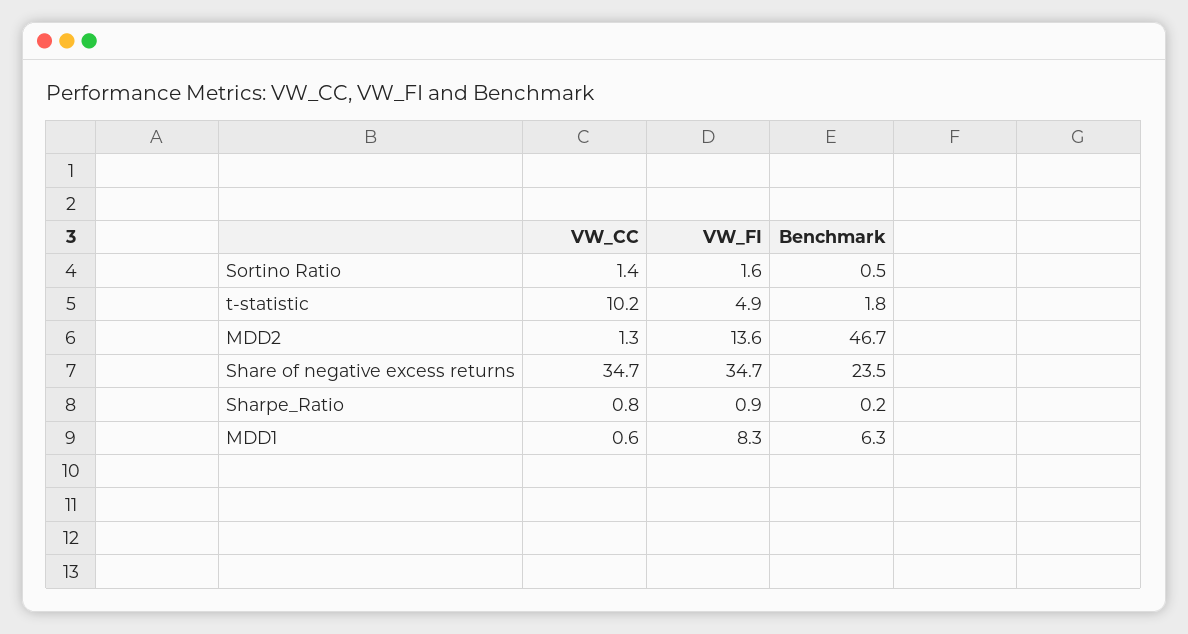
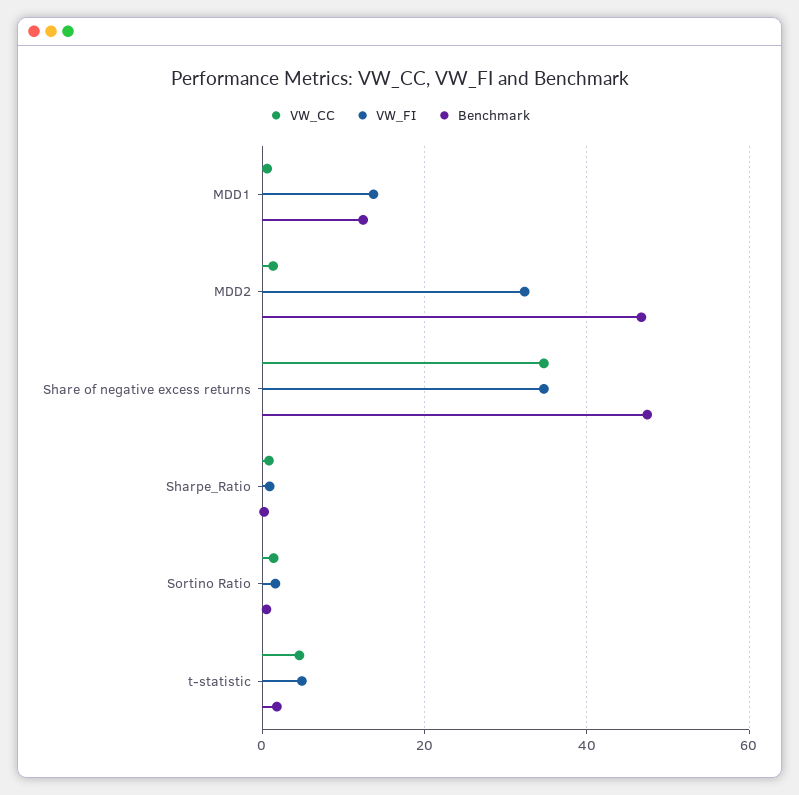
VW_CC, t-statistic: 10.2 -> 4
VW_FI, MDD2: 13.6 -> 32
Benchmark, Share of negative excess returns: 23.5 -> 48
VW_FI, MDD1: 8.3 -> 14
Benchmark, MDD1: 6.3 -> 12

